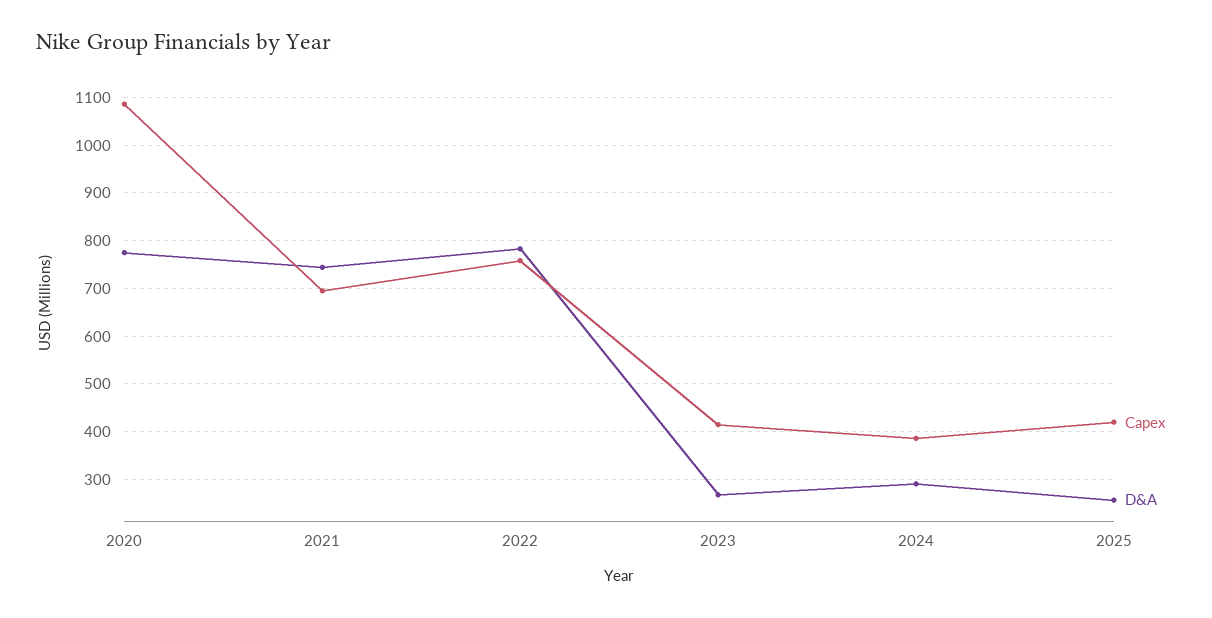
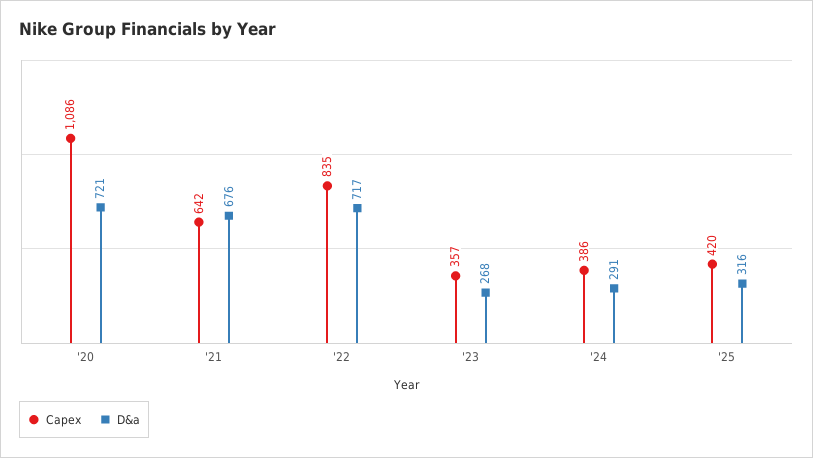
D&A, 2020: 780 -> 721
Capex, 2021: 700 -> 642
D&A, 2021: 740 -> 676
Capex, 2022: 760 -> 835
D&A, 2022: 780 -> 717
Capex, 2023: 420 -> 357
D&A, 2025: 260 -> 316

